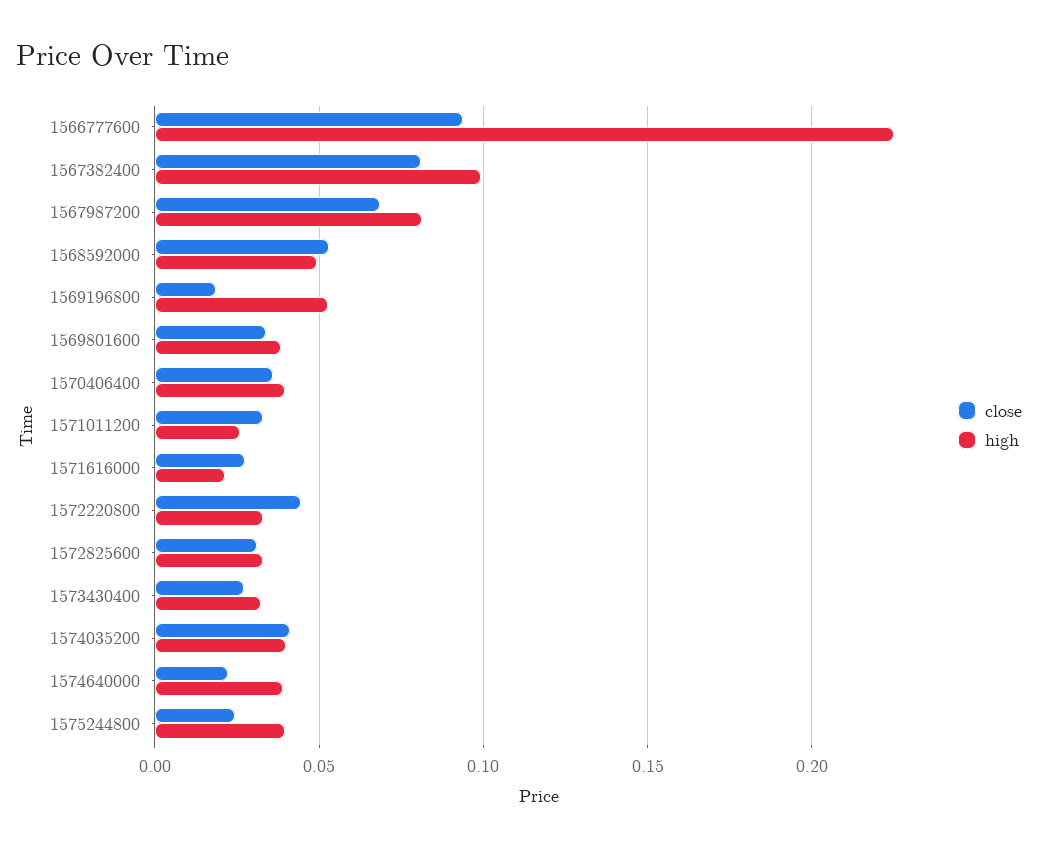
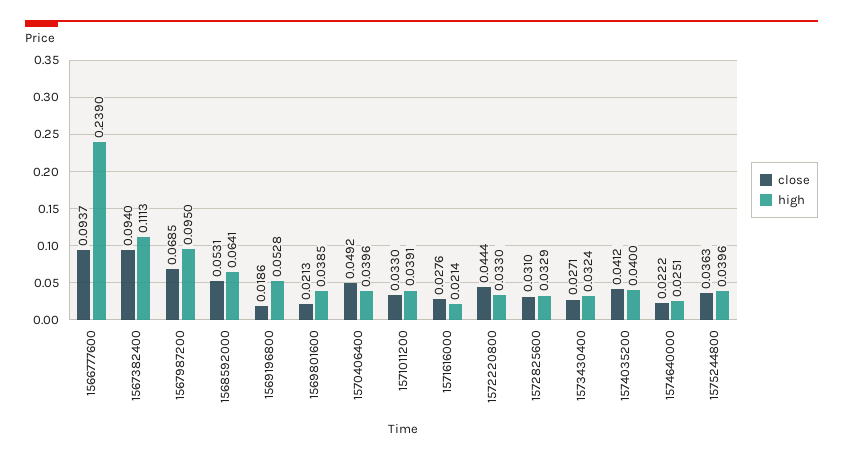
high, 1566777600: 0.225 -> 0.239
close, 1567382400: 0.08 -> 0.094
high, 1567382400: 0.1 -> 0.1113
high, 1567987200: 0.08 -> 0.095
high, 1568592000: 0.05 -> 0.0641
close, 1569801600: 0.035 -> 0.0213
close, 1570406400: 0.035 -> 0.0492
high, 1571011200: 0.025 -> 0.0391
high, 1574640000: 0.04 -> 0.0251
close, 1575244800: 0.025 -> 0.0363

